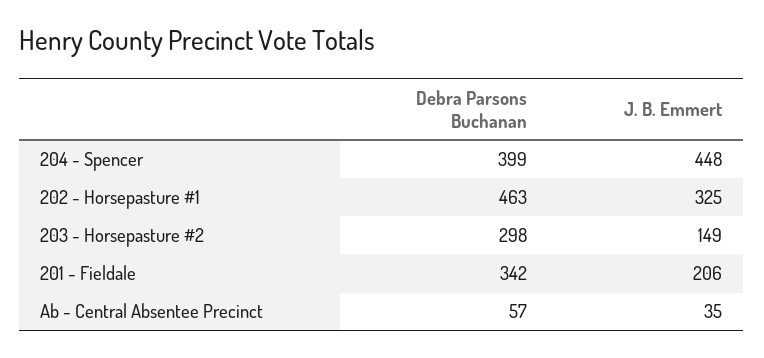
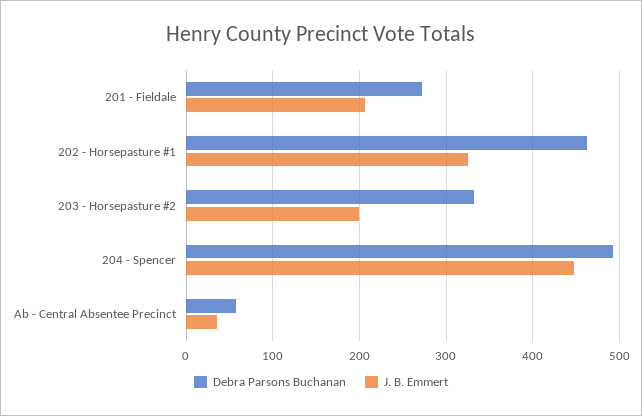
Debra Parsons Buchanan, 204 - Spencer: 399 -> 490
Debra Parsons Buchanan, 203 - Horsepasture #2: 298 -> 330
J. B. Emmert, 203 - Horsepasture #2: 149 -> 200
Debra Parsons Buchanan, 201 - Fieldale: 342 -> 270

